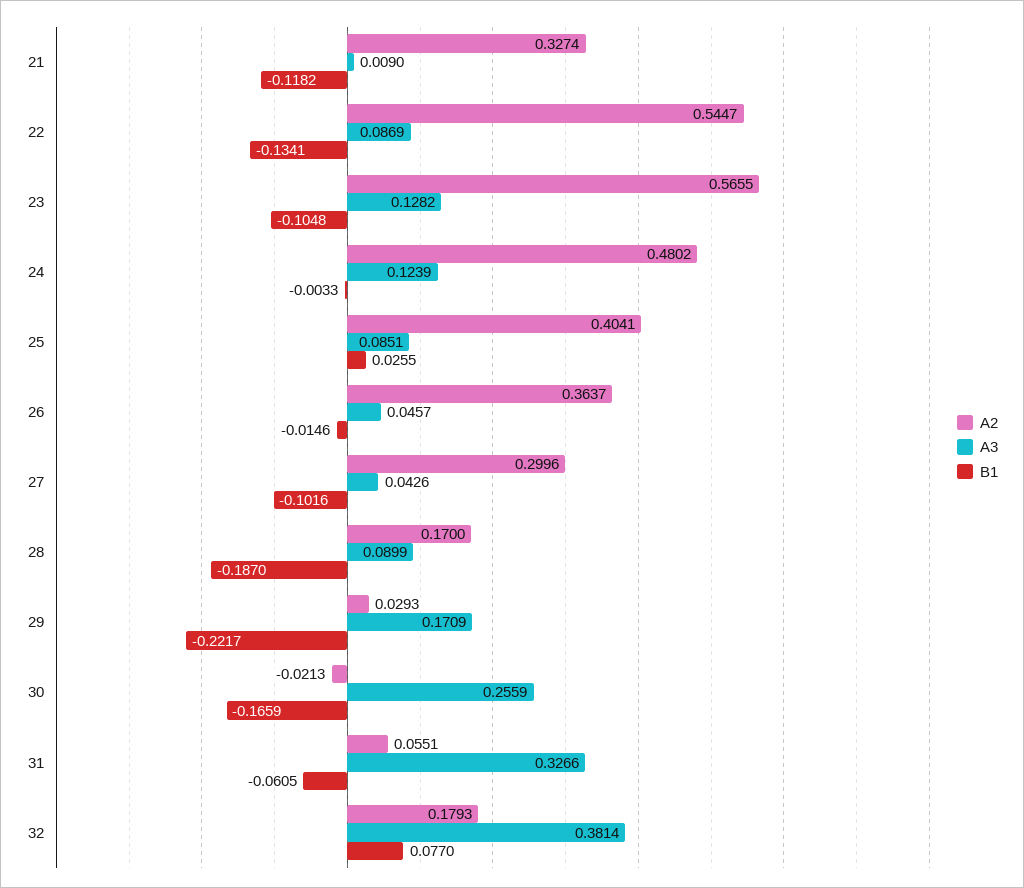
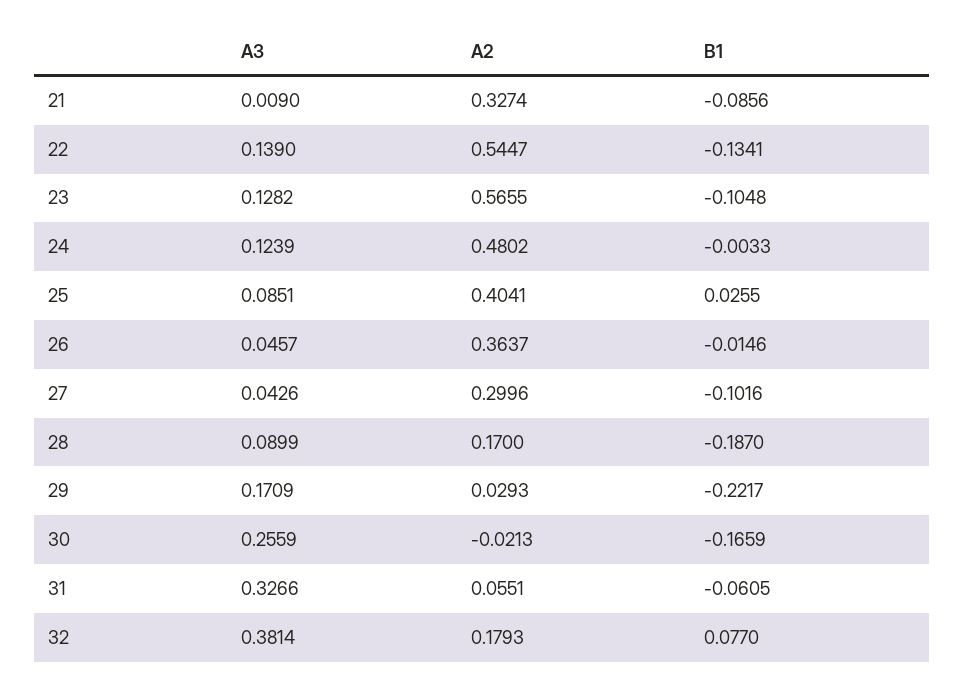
B1, 21: -0.1182 -> -0.0856
A3, 22: 0.0869 -> 0.139

